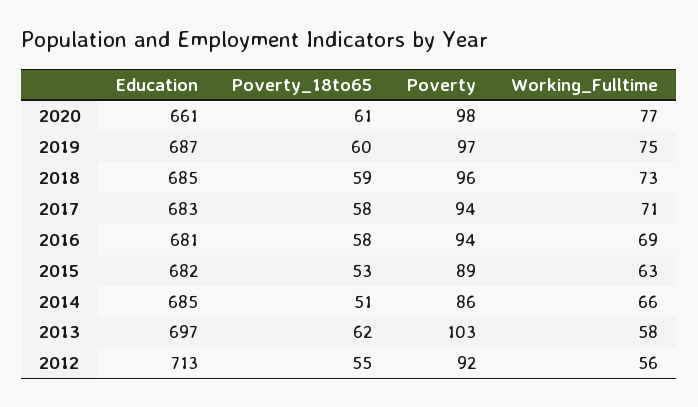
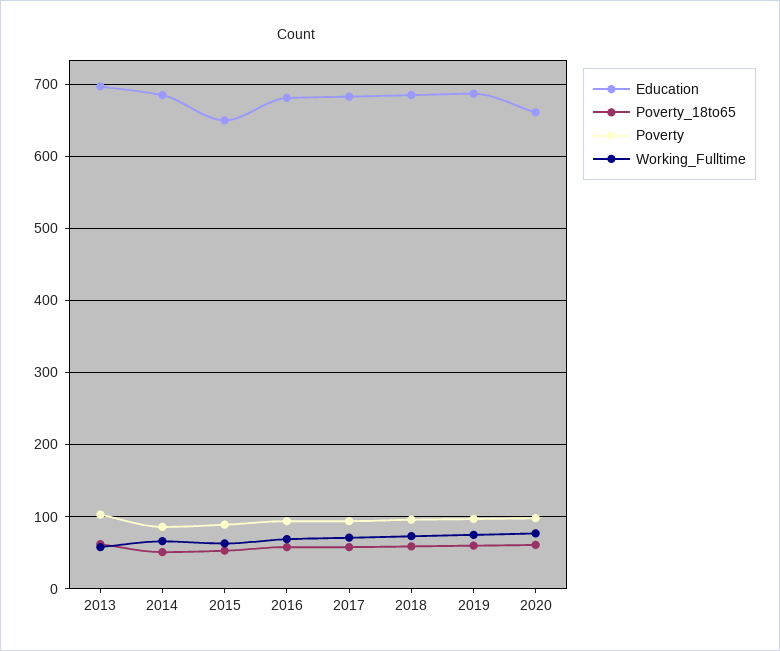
Education, 2015: 682 -> 650
Education, 2012: 713 -> none
Poverty_18to65, 2012: 55 -> none
Poverty, 2012: 92 -> none
Working_Fulltime, 2012: 56 -> none

